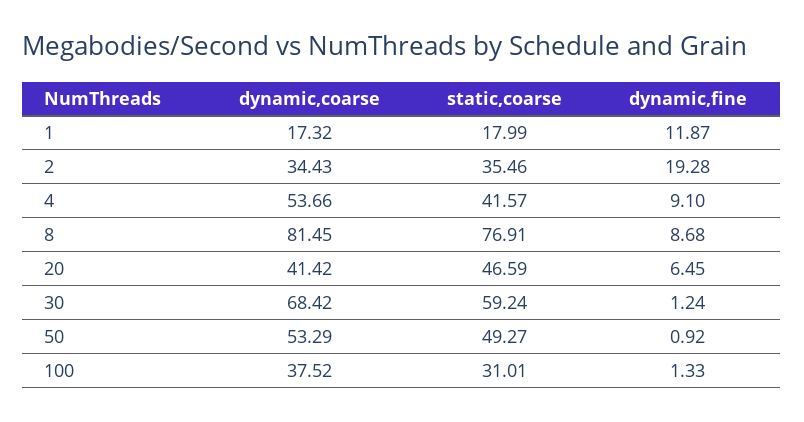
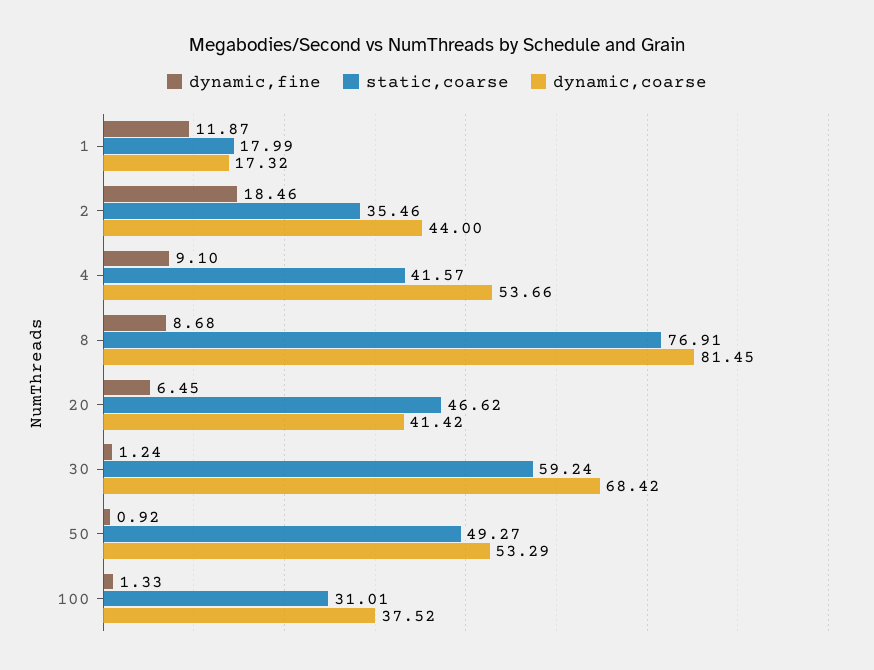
dynamic,coarse, 2: 34.43 -> 44
dynamic,fine, 2: 19.28 -> 18.46
static,coarse, 20: 46.59 -> 46.62

